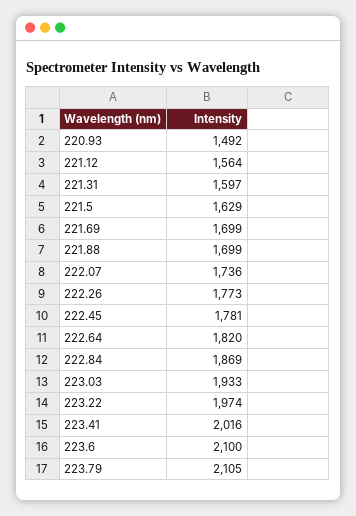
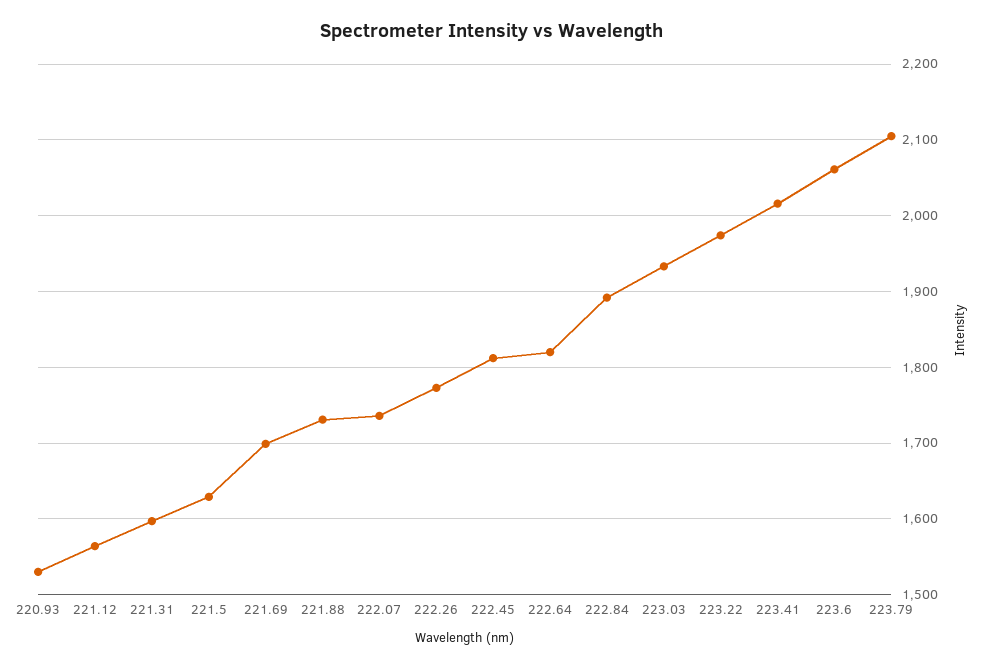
220.93: 1492 -> 1530
221.88: 1699 -> 1730
222.45: 1781 -> 1810
222.84: 1869 -> 1890
223.6: 2100 -> 2060

